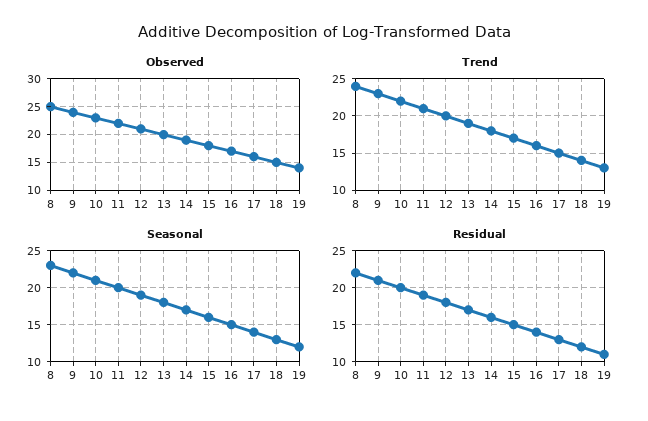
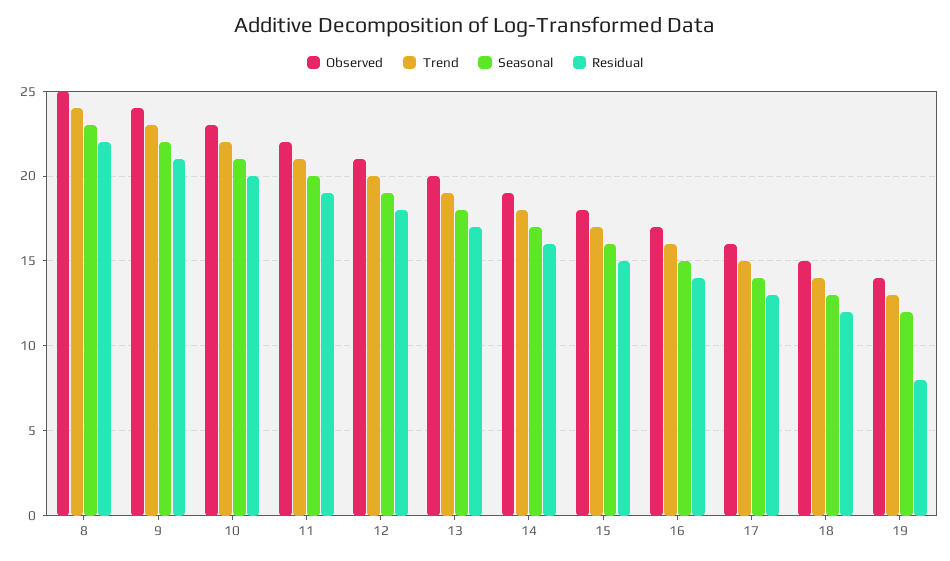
Residual, 19: 11 -> 8

